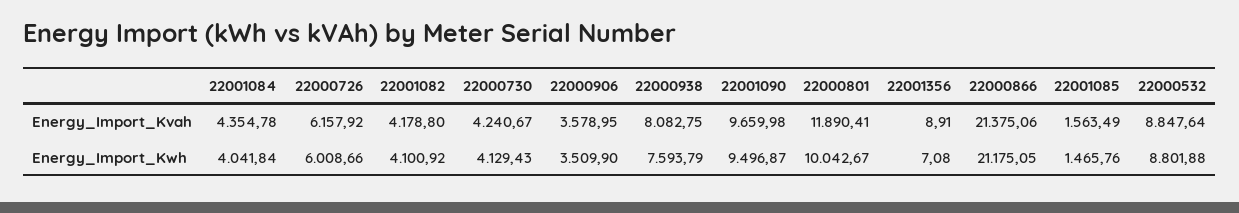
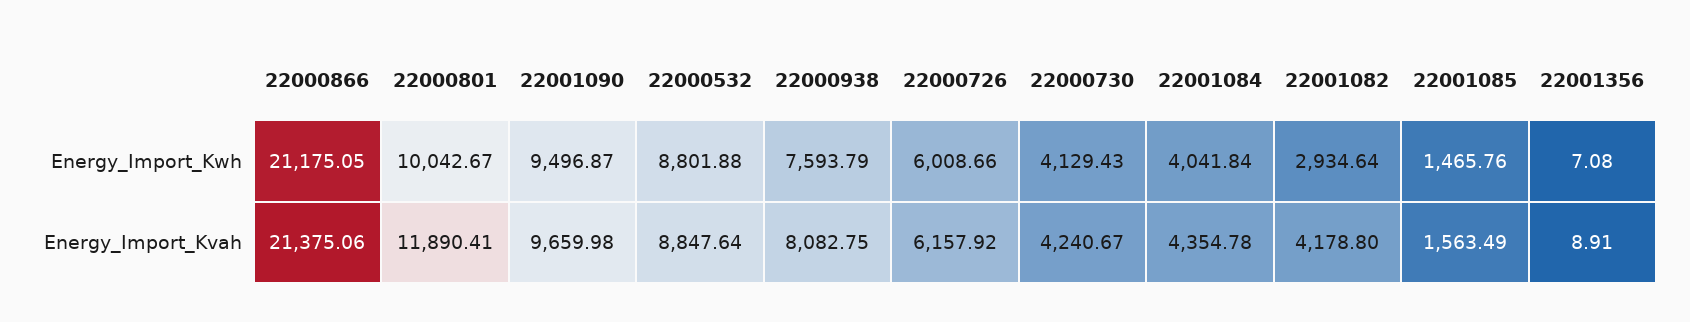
22000906, Energy_Import_Kvah: 3578.95 -> none
22001082, Energy_Import_Kwh: 4100.92 -> 2934.64
22000906, Energy_Import_Kwh: 3509.9 -> none

